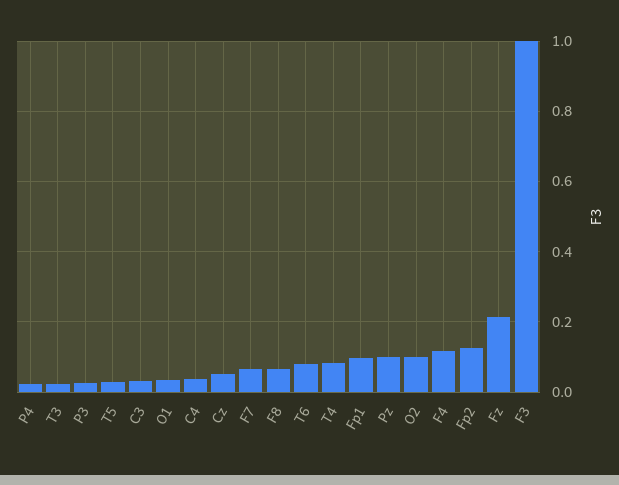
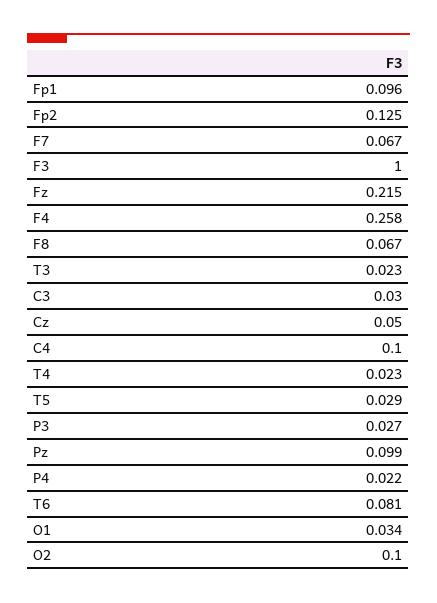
C4: 0.04 -> 0.1
T4: 0.08 -> 0.023
F4: 0.12 -> 0.258

